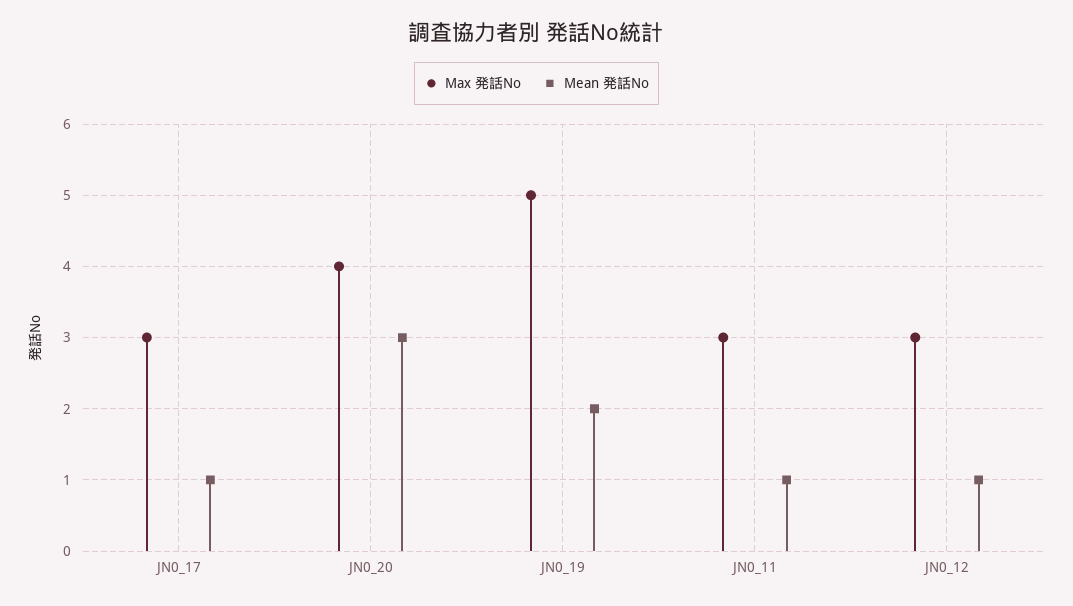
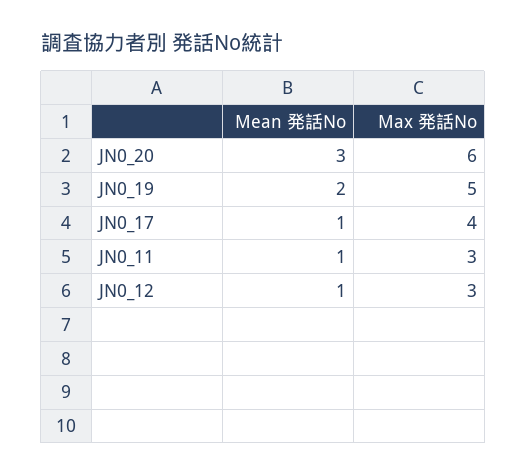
Max 発話No, JN0_17: 3 -> 4
Max 発話No, JN0_20: 4 -> 6

